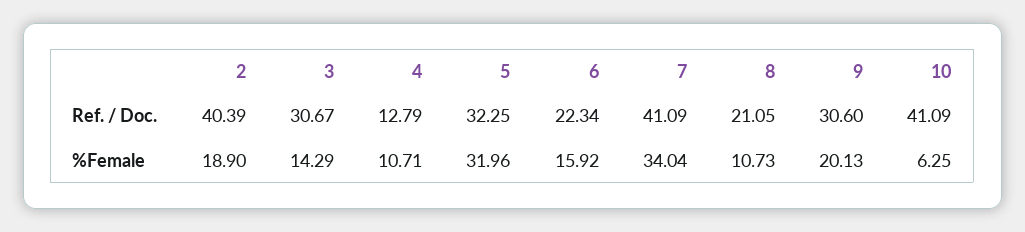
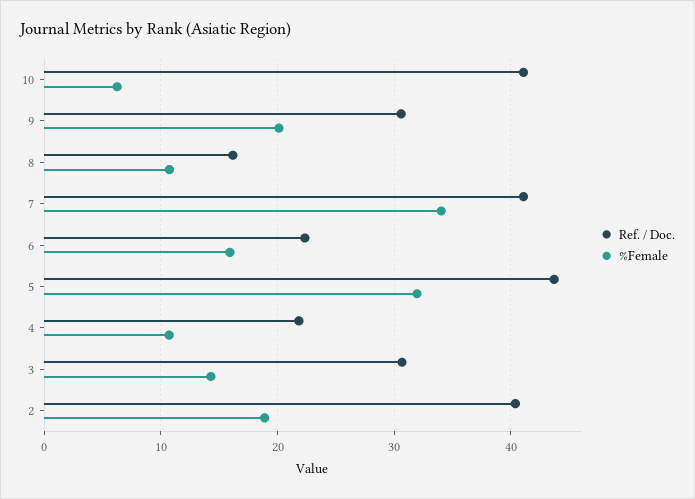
Ref. / Doc., 4: 12.79 -> 22
Ref. / Doc., 5: 32.25 -> 44
Ref. / Doc., 8: 21.05 -> 16

